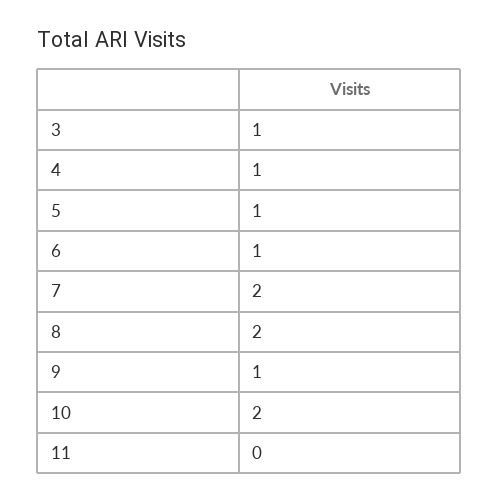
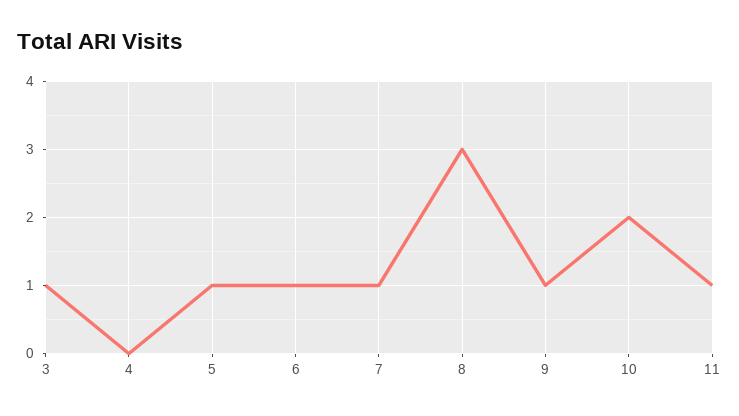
4: 1 -> 0
7: 2 -> 1
8: 2 -> 3
11: 0 -> 1

